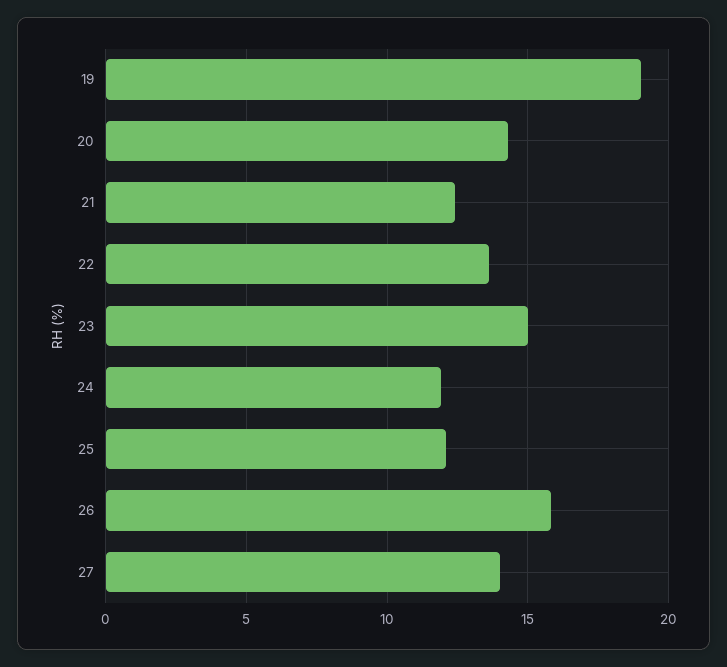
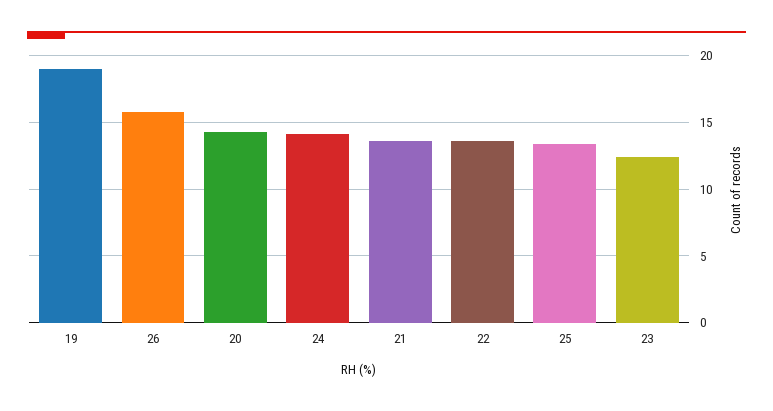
21: 12.5 -> 13.5
23: 15 -> 12.5
24: 12 -> 14
25: 12 -> 13.5
27: 14 -> none

